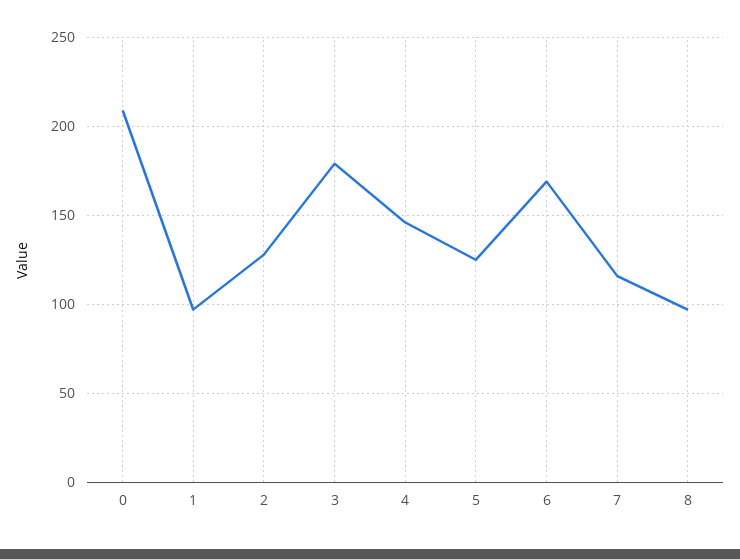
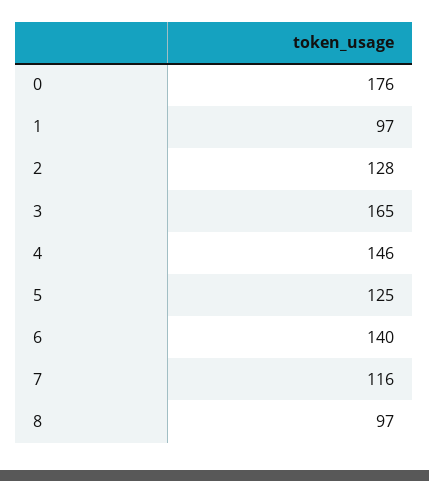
0: 210 -> 176
3: 180 -> 165
6: 170 -> 140

